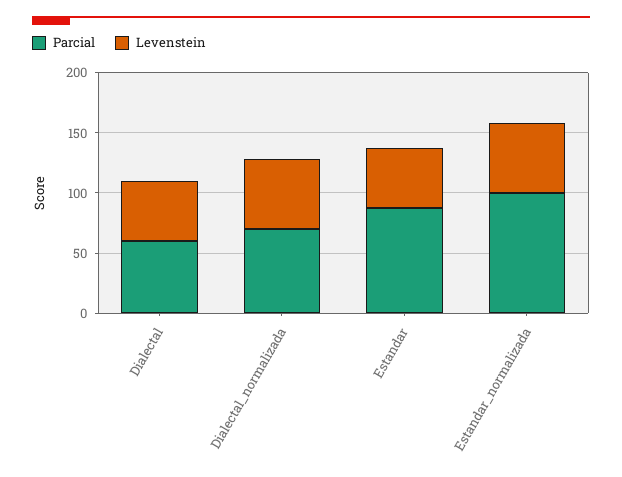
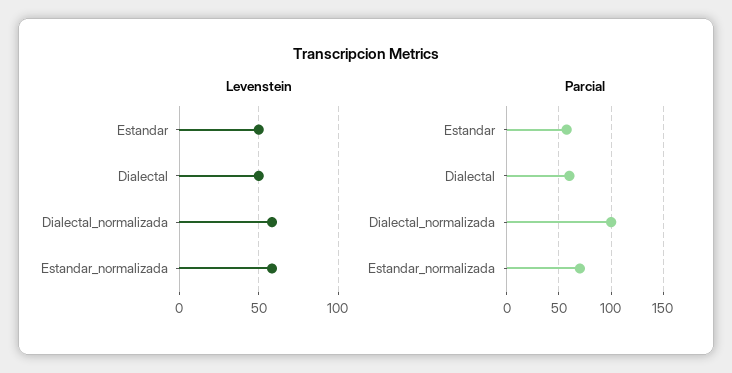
Parcial, Dialectal_normalizada: 70 -> 100
Parcial, Estandar: 90 -> 60
Parcial, Estandar_normalizada: 100 -> 70

